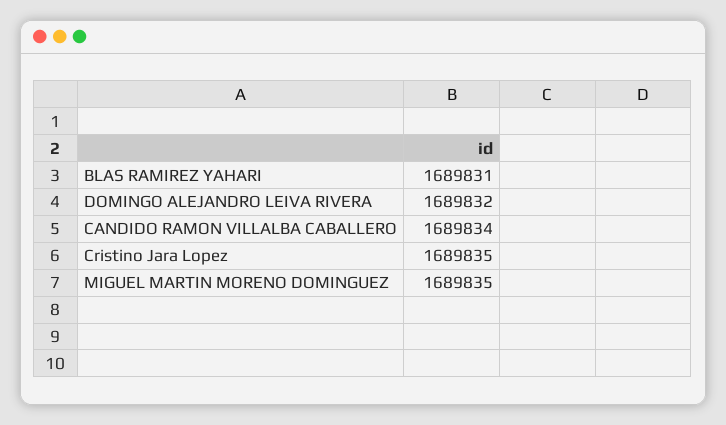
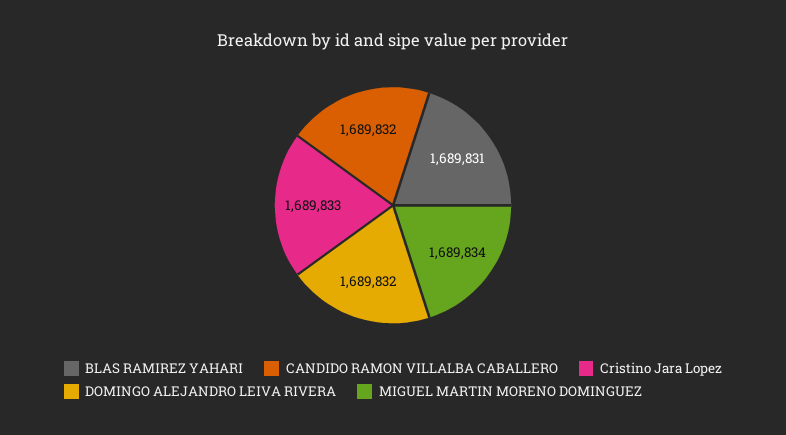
CANDIDO RAMON VILLALBA CABALLERO: 1689834 -> 1689832
Cristino Jara Lopez: 1689835 -> 1689833
MIGUEL MARTIN MORENO DOMINGUEZ: 1689835 -> 1689834

